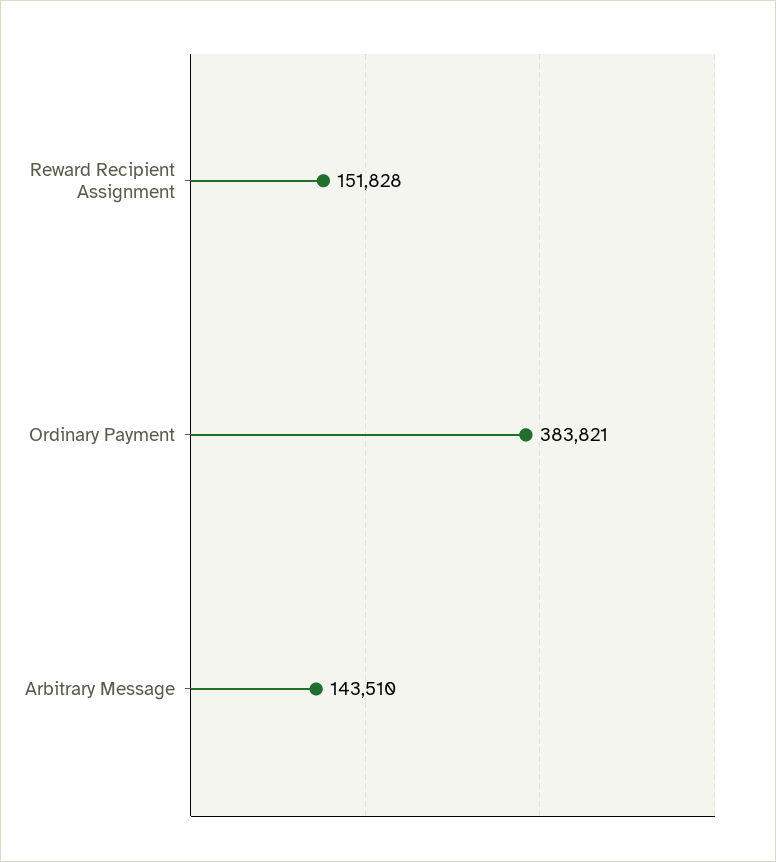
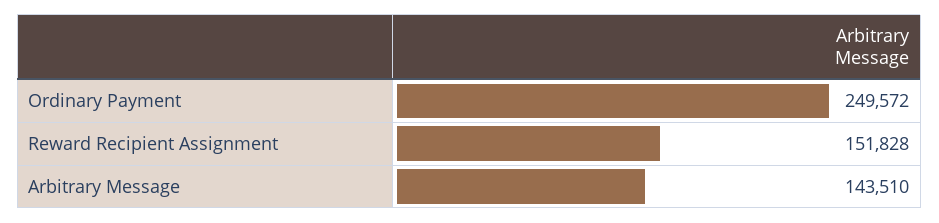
Ordinary Payment: 383821 -> 249572

